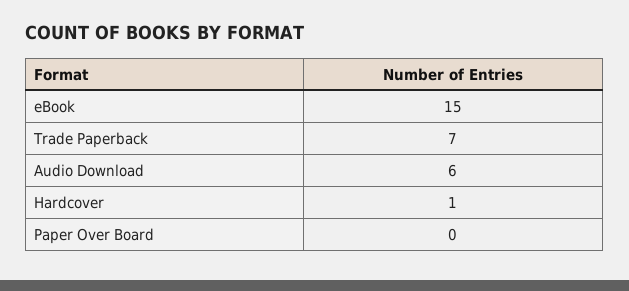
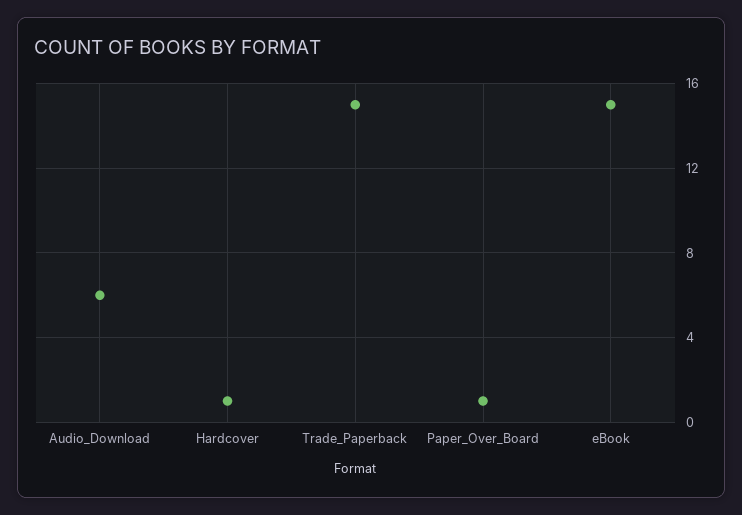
Trade Paperback: 7 -> 15
Paper Over Board: 0 -> 1

